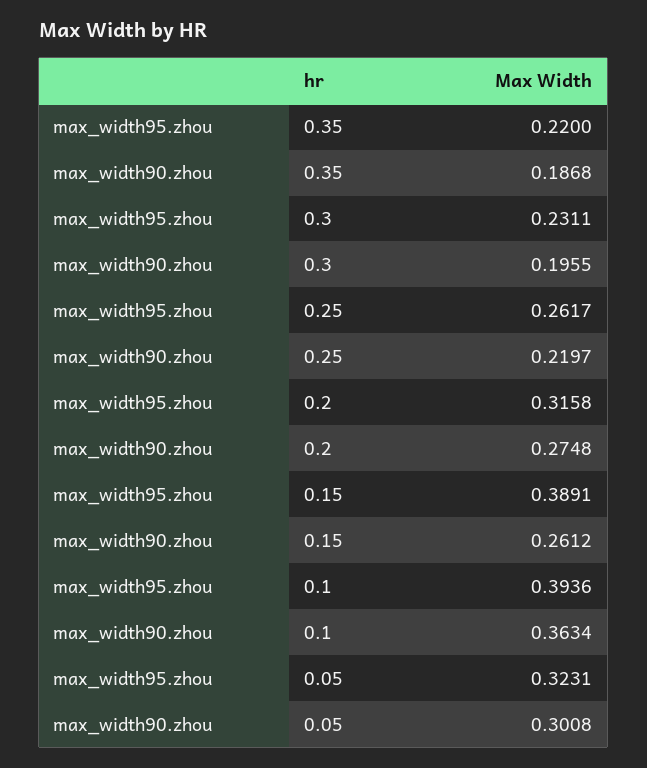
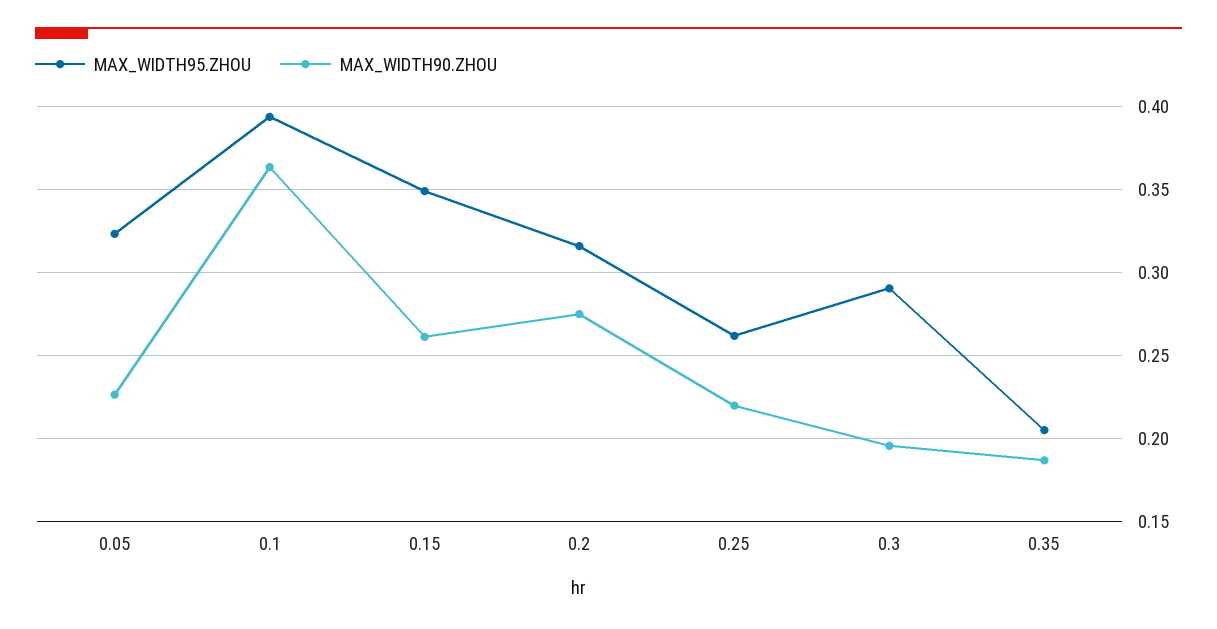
max_width95.zhou, 0.35: 0.22 -> 0.205
max_width95.zhou, 0.3: 0.2311 -> 0.29
max_width95.zhou, 0.15: 0.3891 -> 0.35
max_width90.zhou, 0.05: 0.3008 -> 0.225

